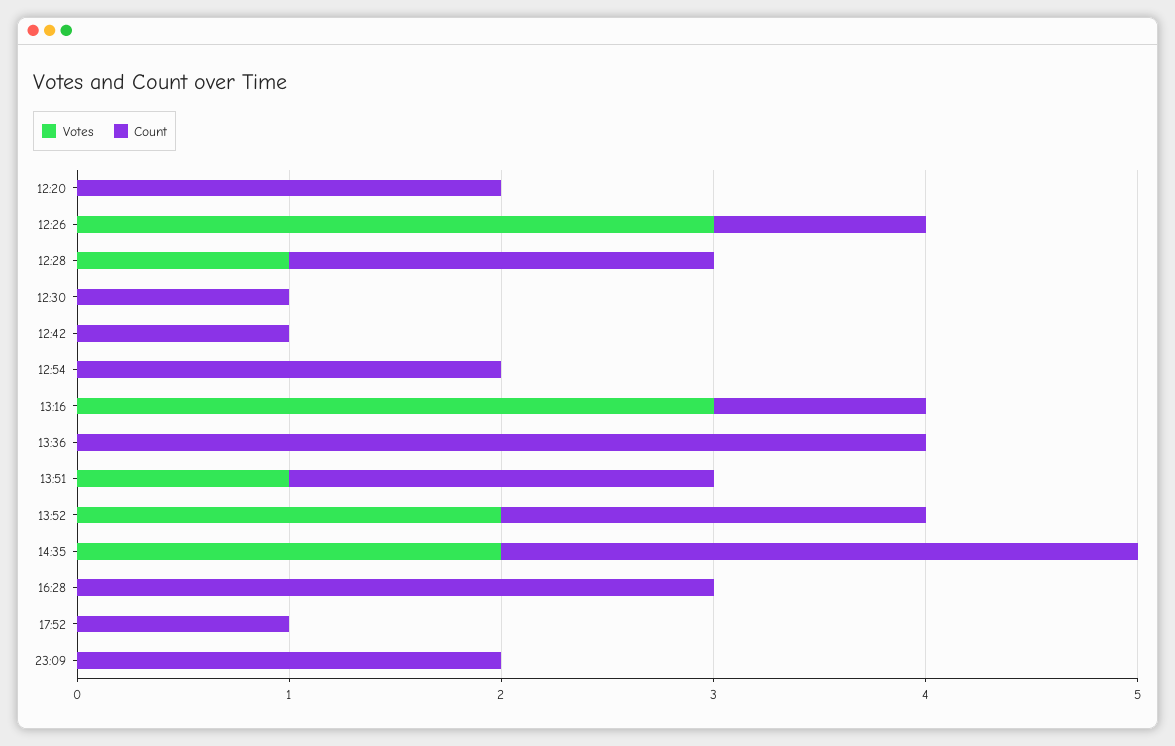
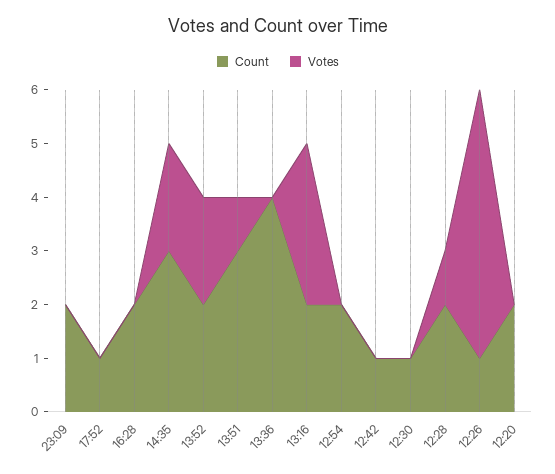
Votes, 12:26: 3 -> 5
Count, 13:16: 1 -> 2
Count, 13:51: 2 -> 3
Count, 16:28: 3 -> 2

